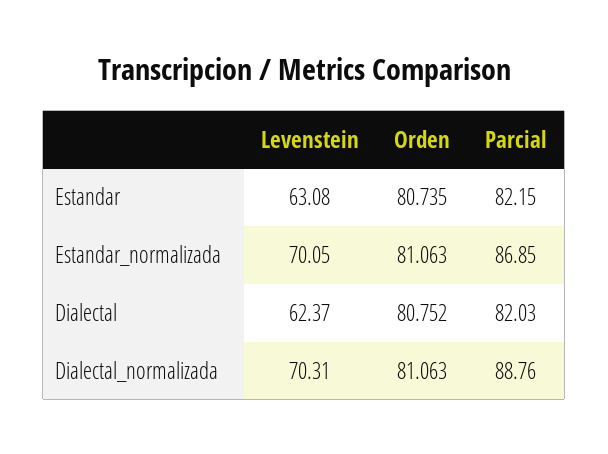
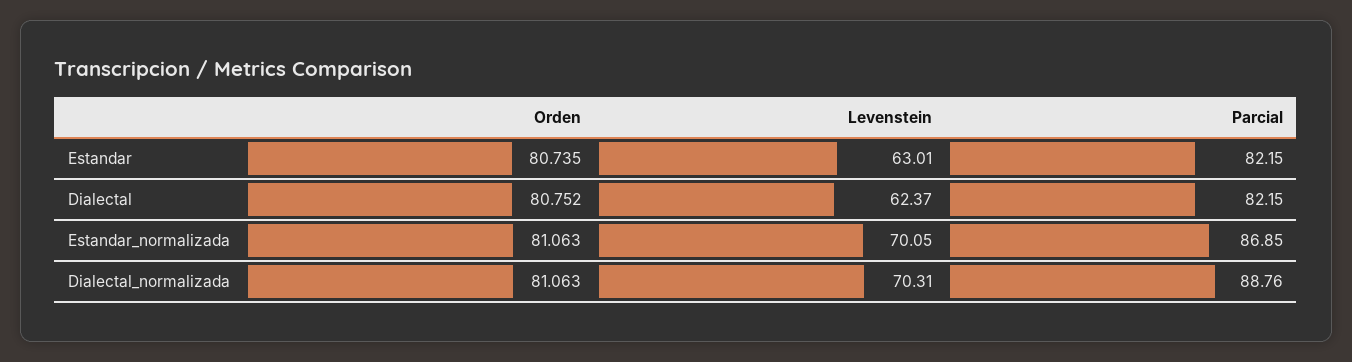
Levenstein, Estandar: 63.08 -> 63.01
Parcial, Dialectal: 82.03 -> 82.15

